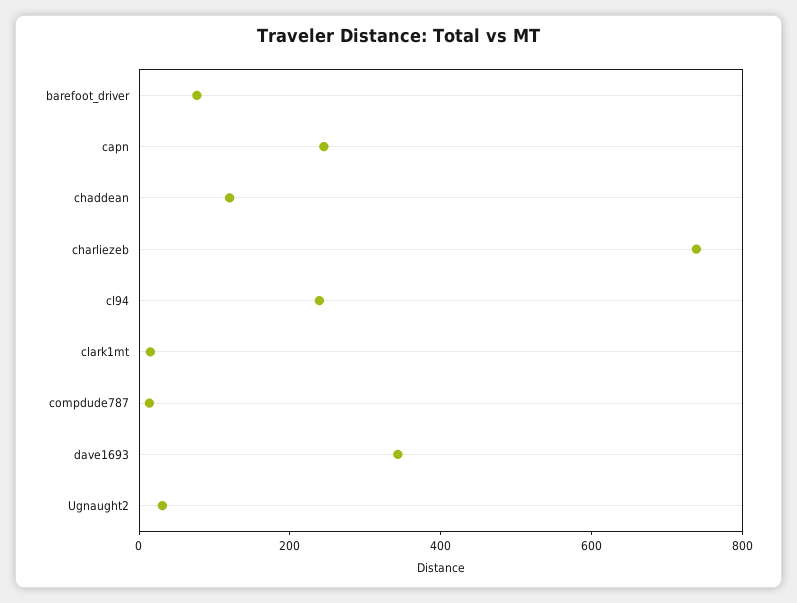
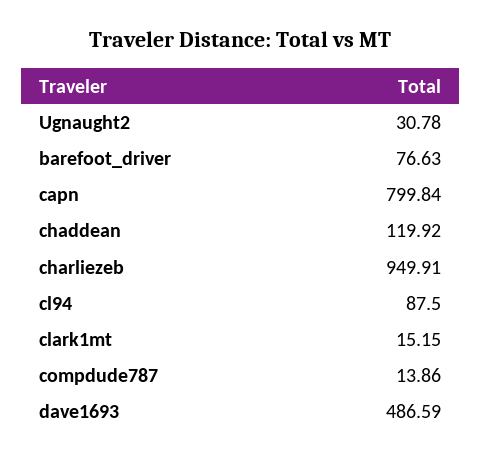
capn: 250 -> 799.84
charliezeb: 750 -> 949.91
cl94: 250 -> 87.5
dave1693: 350 -> 486.59

